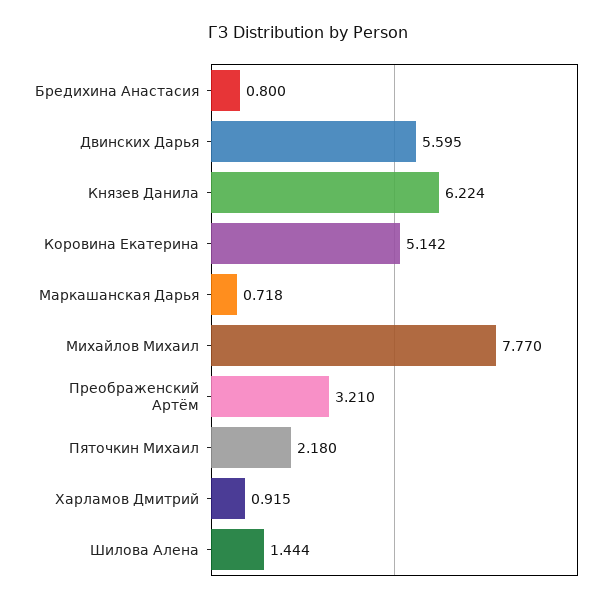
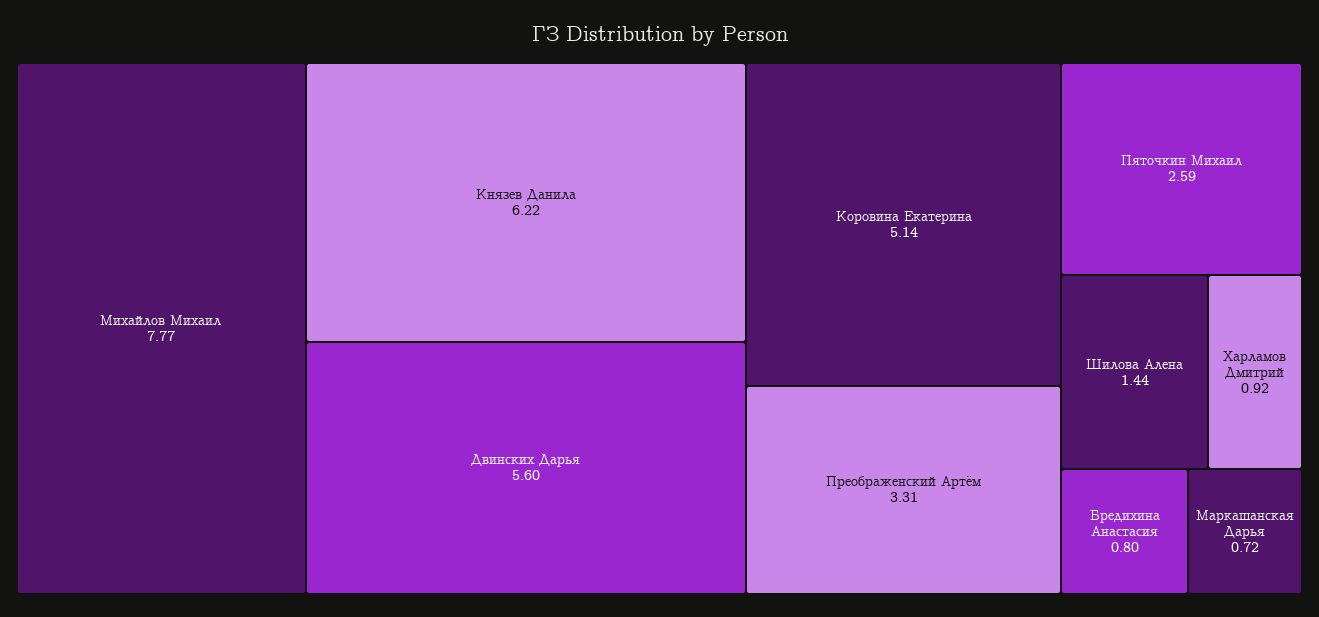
Преображенский Артём: 3.21 -> 3.31
Пяточкин Михаил: 2.18 -> 2.59

